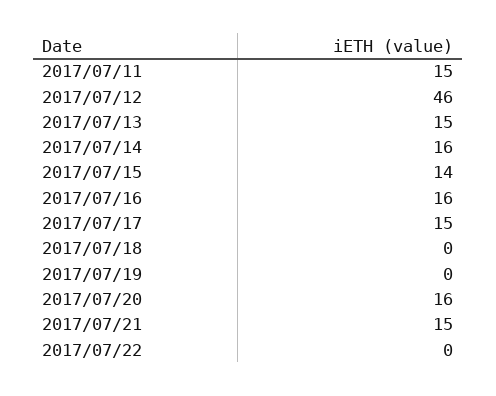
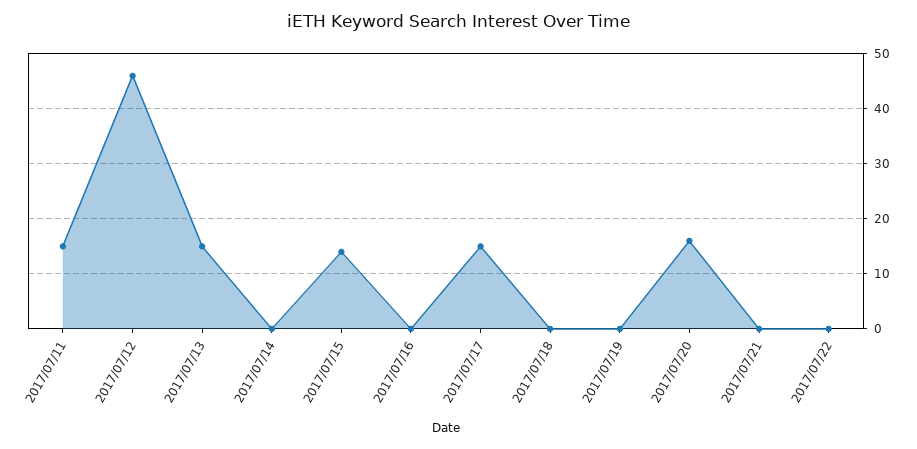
2017/07/14: 16 -> 0
2017/07/16: 16 -> 0
2017/07/21: 15 -> 0

